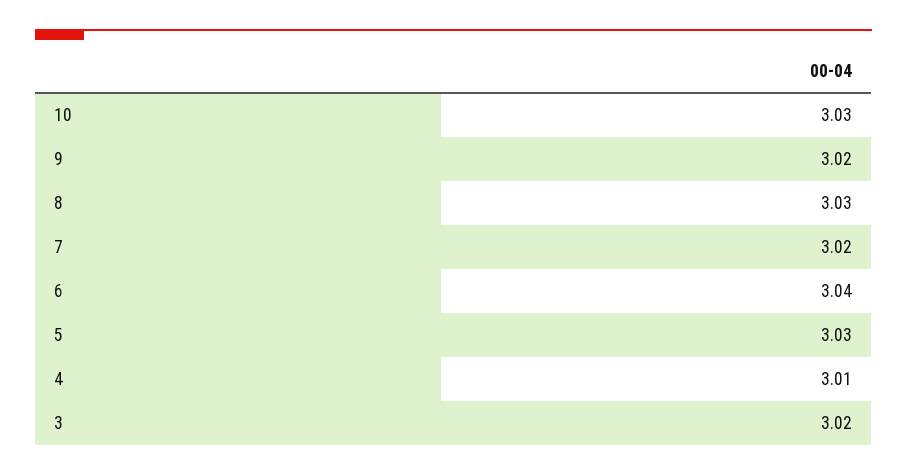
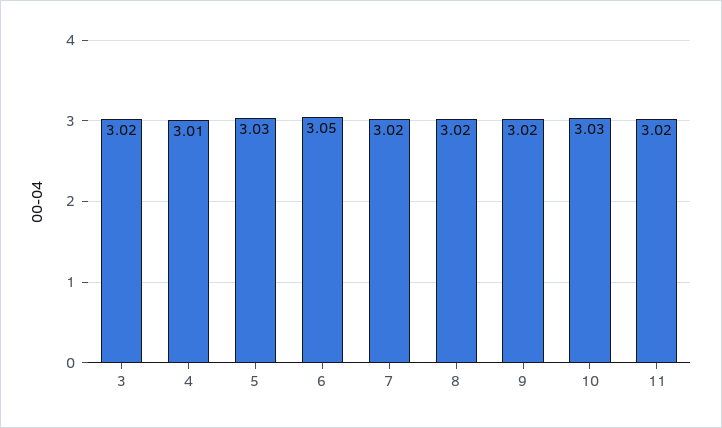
8: 3.03 -> 3.02
6: 3.04 -> 3.05
11: none -> 3.02

